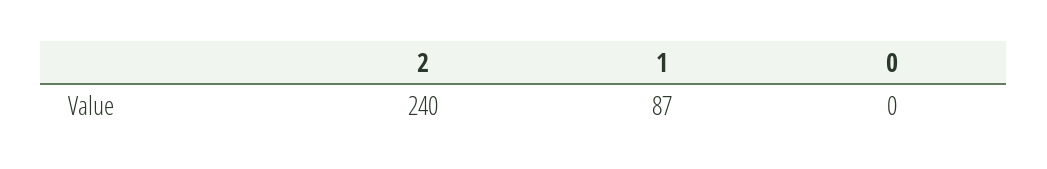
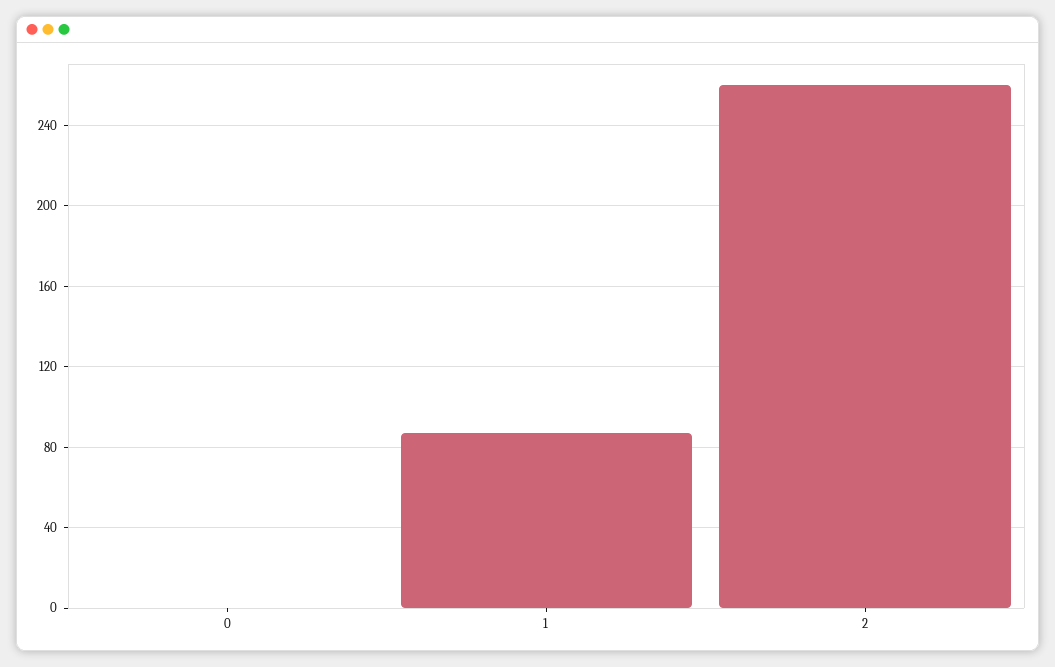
2: 240 -> 260

